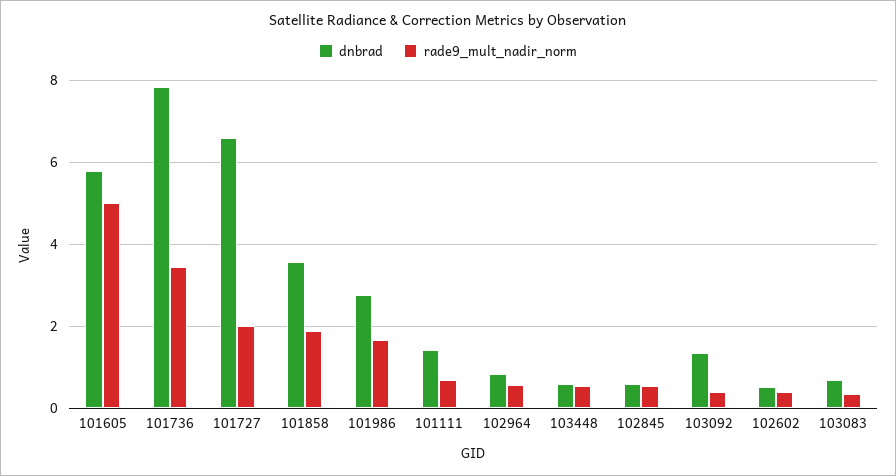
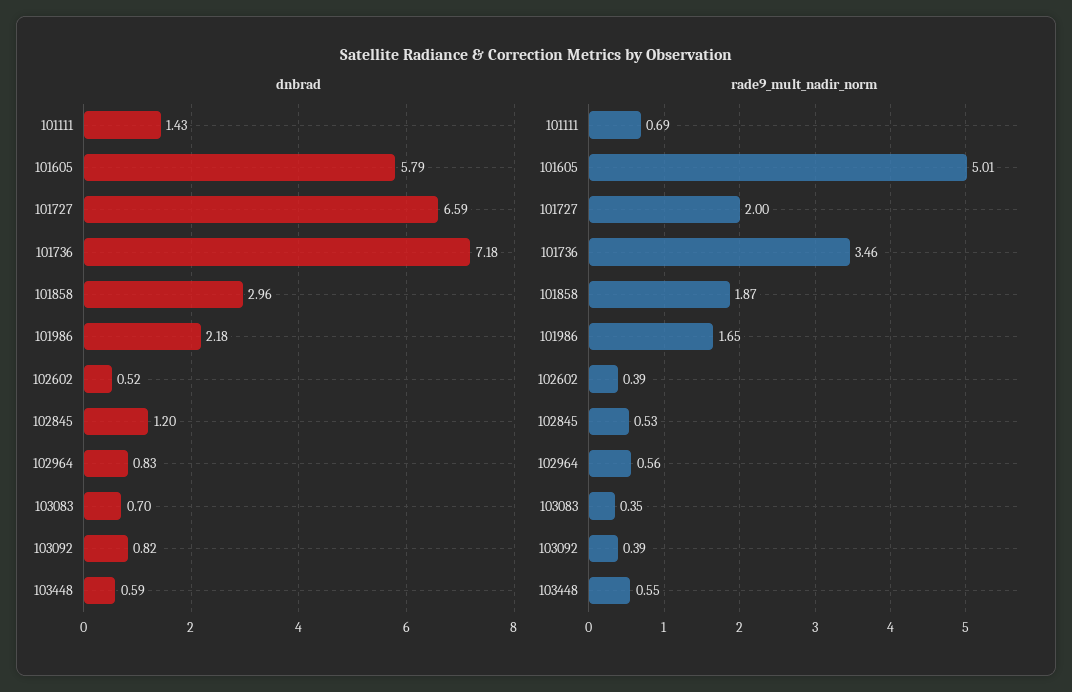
dnbrad, 101736: 7.8 -> 7.18
dnbrad, 101858: 3.6 -> 2.96
dnbrad, 101986: 2.8 -> 2.18
dnbrad, 102845: 0.6 -> 1.2
dnbrad, 103092: 1.4 -> 0.82

